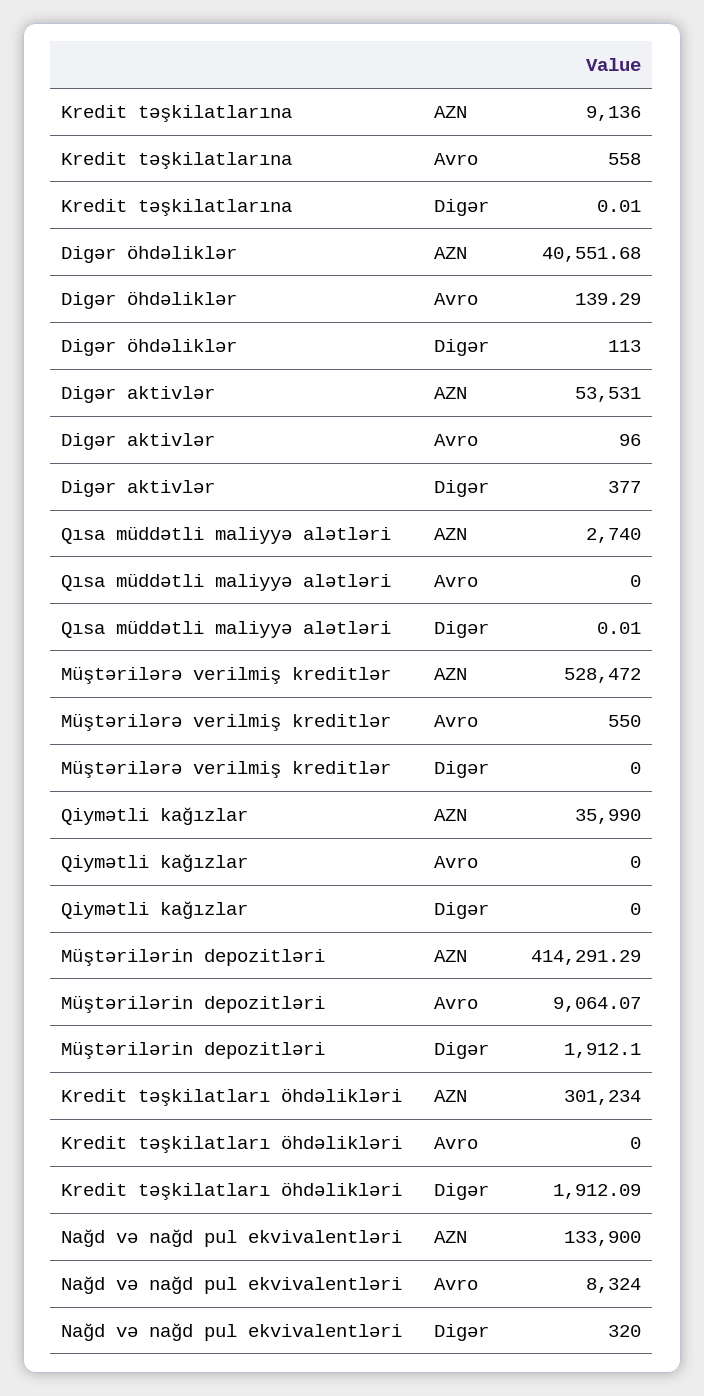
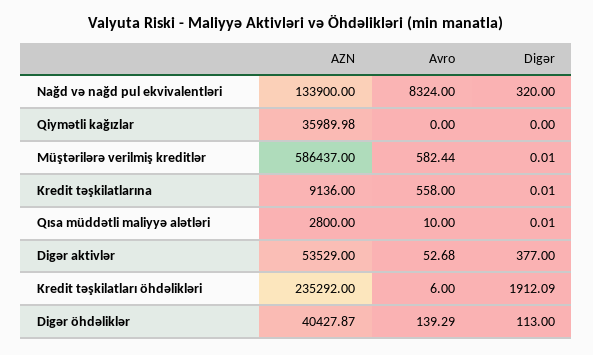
Digər öhdəliklər, AZN: 40551.68 -> 40427.87
Digər aktivlər, AZN: 53531 -> 53529
Digər aktivlər, Avro: 96 -> 52.68
Qısa müddətli maliyyə alətləri, AZN: 2740 -> 2800
Qısa müddətli maliyyə alətləri, Avro: 0 -> 10
Müştərilərə verilmiş kreditlər, AZN: 528472 -> 586437
Müştərilərə verilmiş kreditlər, Avro: 550 -> 582.44
Müştərilərə verilmiş kreditlər, Digər: 0 -> 0.01
Qiymətli kağızlar, AZN: 35990 -> 35989.98
Müştərilərin depozitləri, AZN: 414291.29 -> none
Müştərilərin depozitləri, Avro: 9064.07 -> none
Müştərilərin depozitləri, Digər: 1912.1 -> none
Kredit təşkilatları öhdəlikləri, AZN: 301234 -> 235292
Kredit təşkilatları öhdəlikləri, Avro: 0 -> 6

